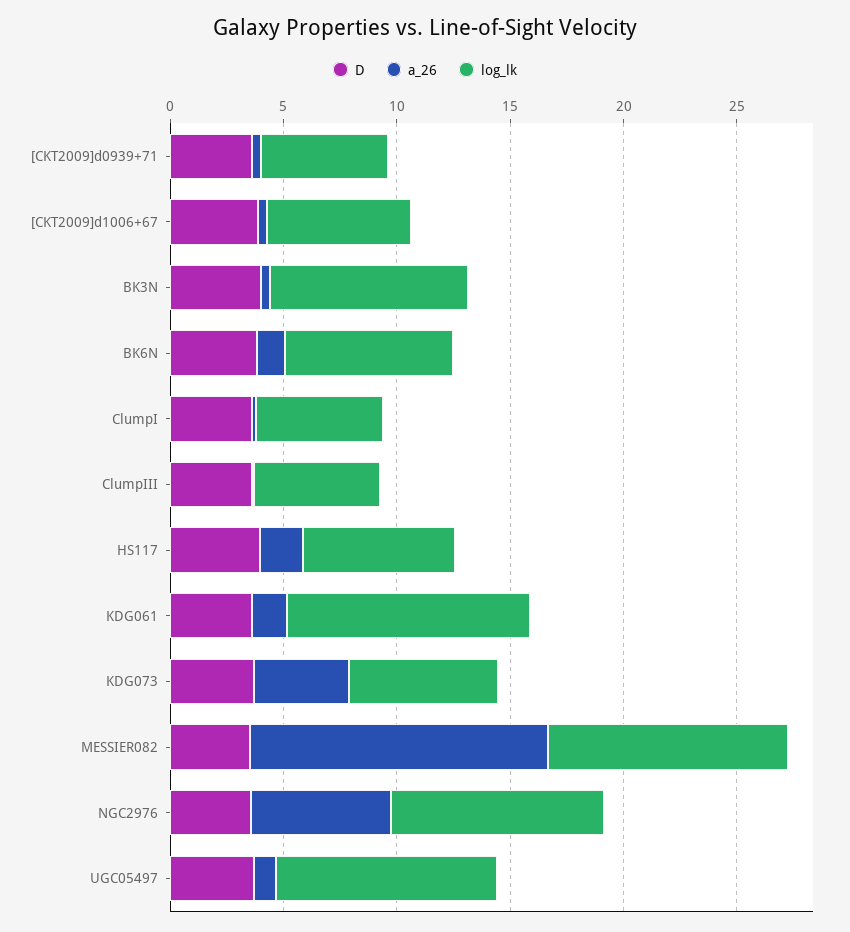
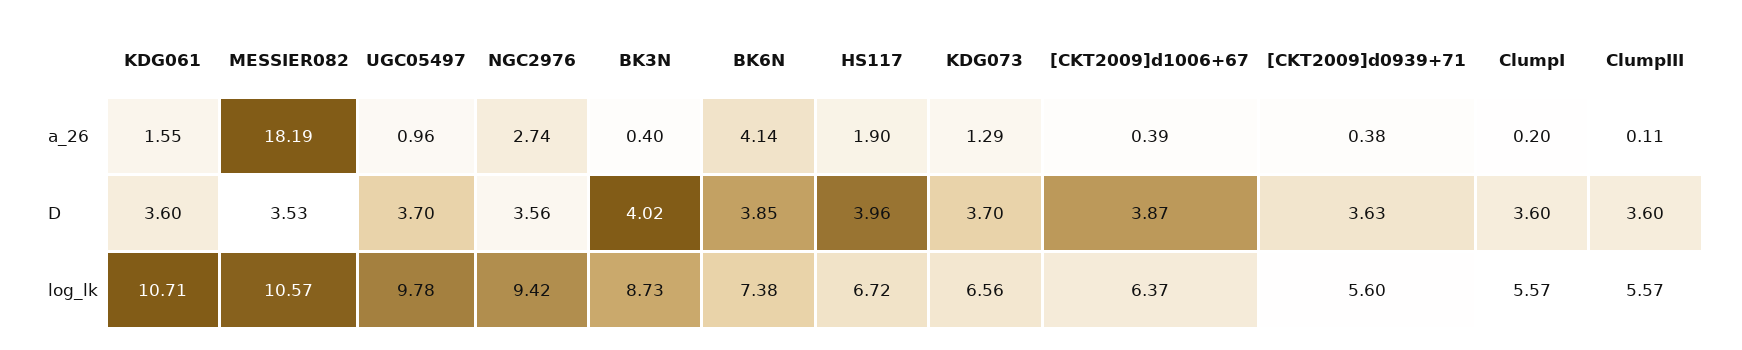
a_26, BK6N: 1 -> 4.14
a_26, KDG073: 4 -> 1.29
a_26, MESSIER082: 13 -> 18.19
a_26, NGC2976: 6 -> 2.74

